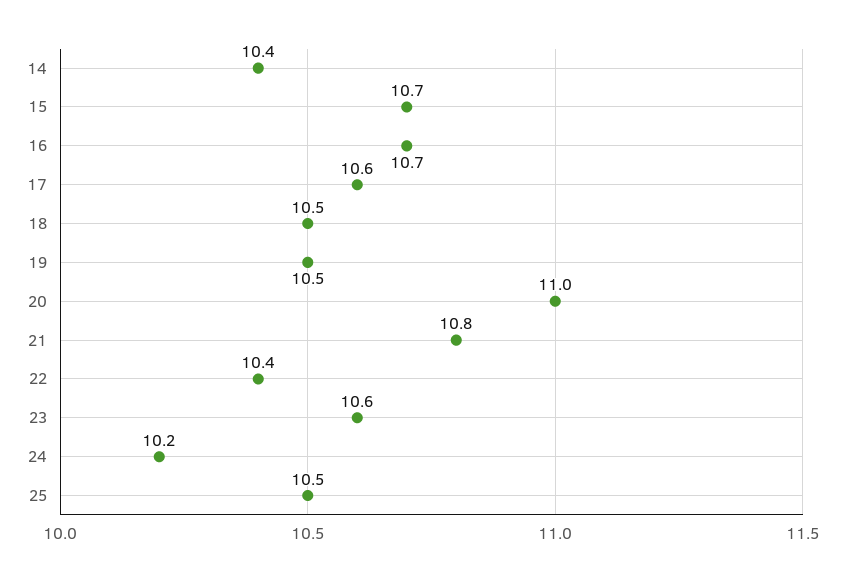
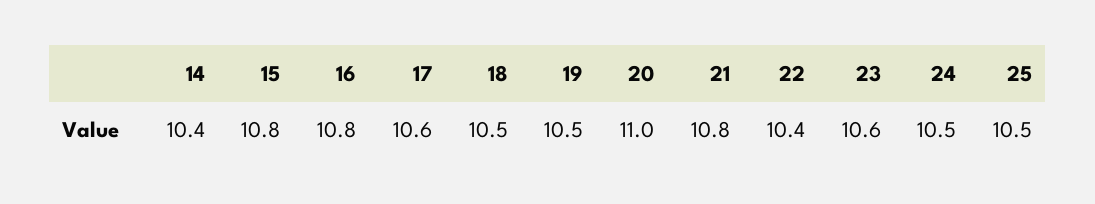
15: 10.7 -> 10.8
16: 10.7 -> 10.8
24: 10.2 -> 10.5

